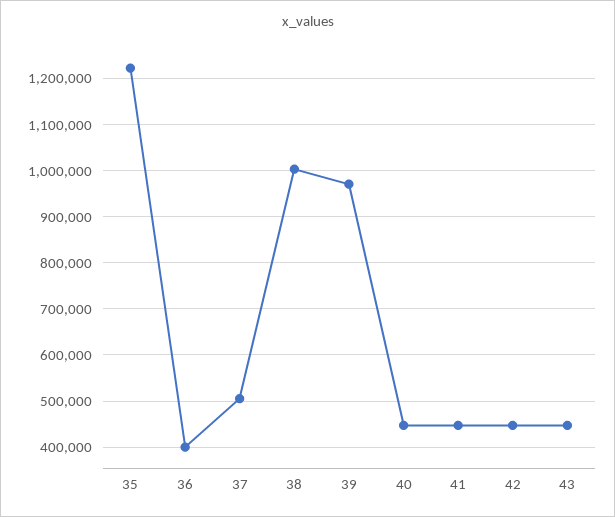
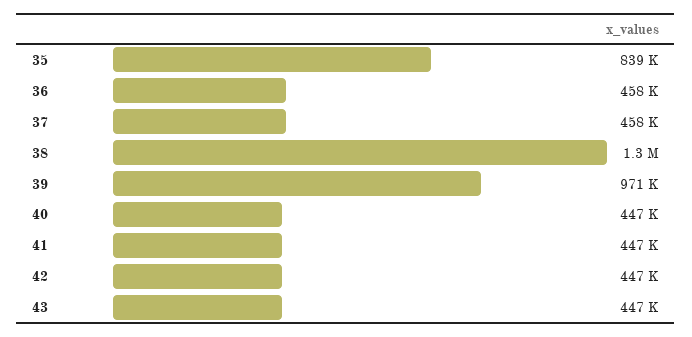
35: 1220000 -> 839000
36: 400000 -> 458000
37: 500000 -> 458000
38: 1000000 -> 1300000

